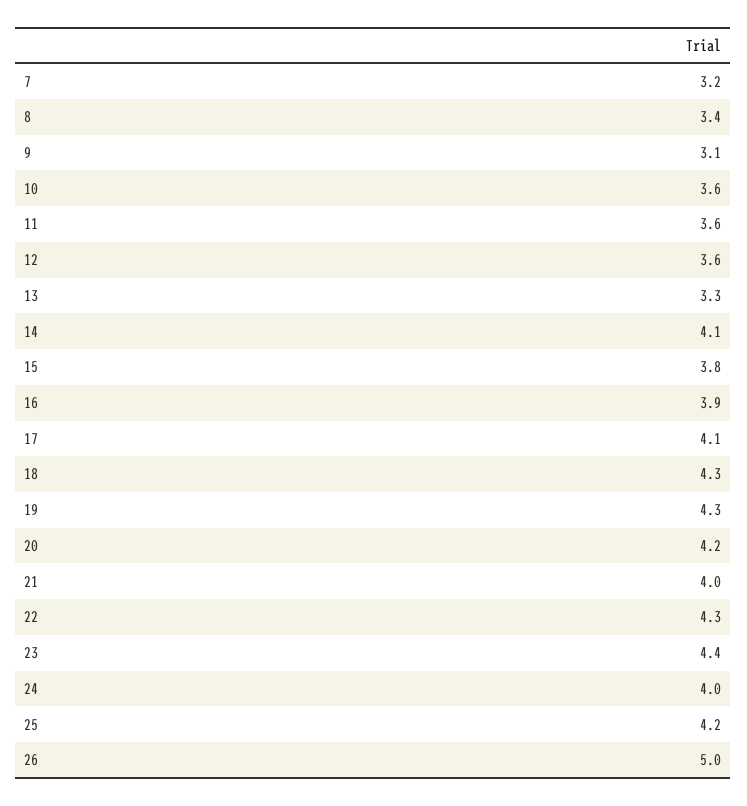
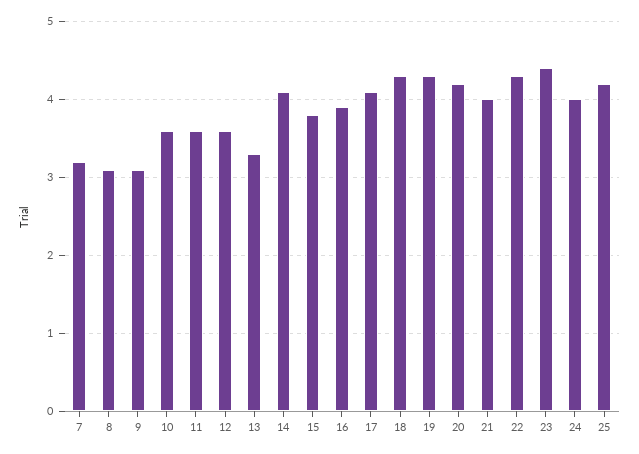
8: 3.4 -> 3.1
26: 5 -> none

